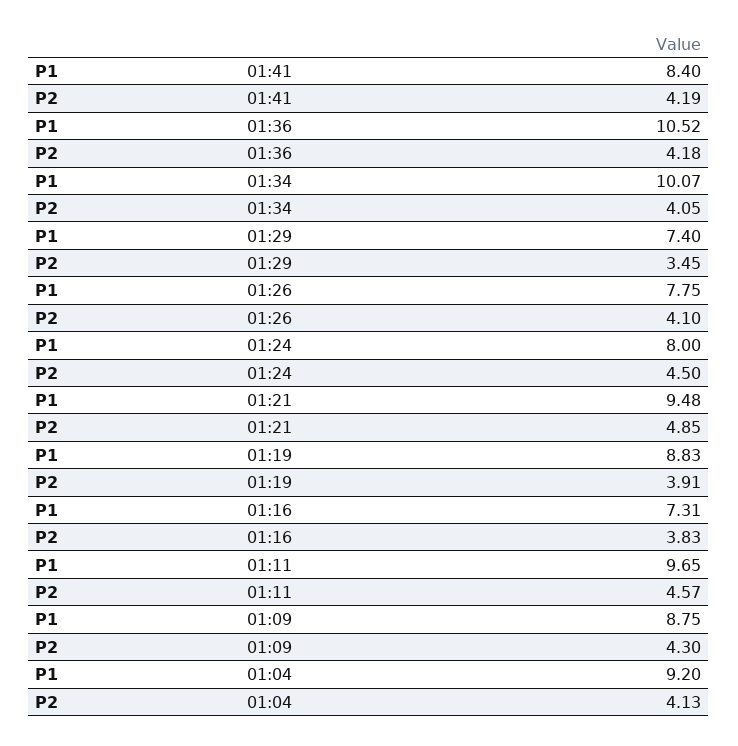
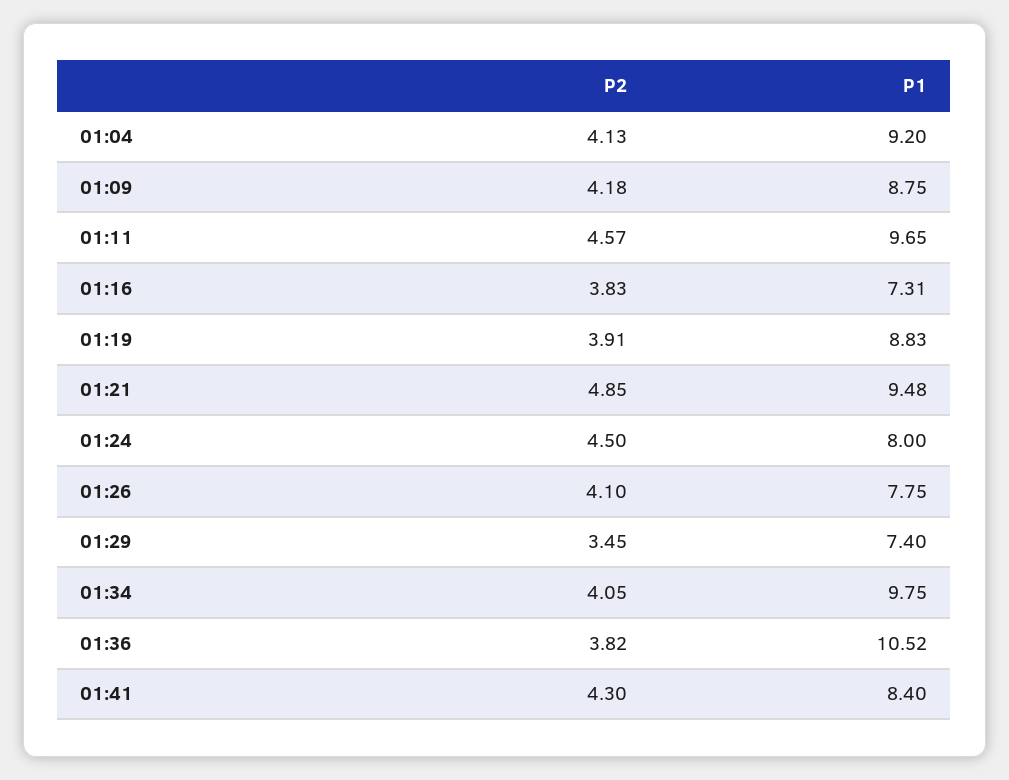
P2, 01:41: 4.19 -> 4.3
P2, 01:36: 4.18 -> 3.82
P1, 01:34: 10.07 -> 9.75
P2, 01:09: 4.3 -> 4.18

